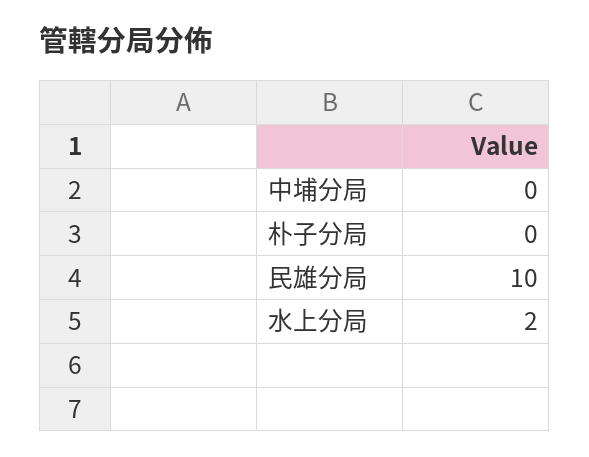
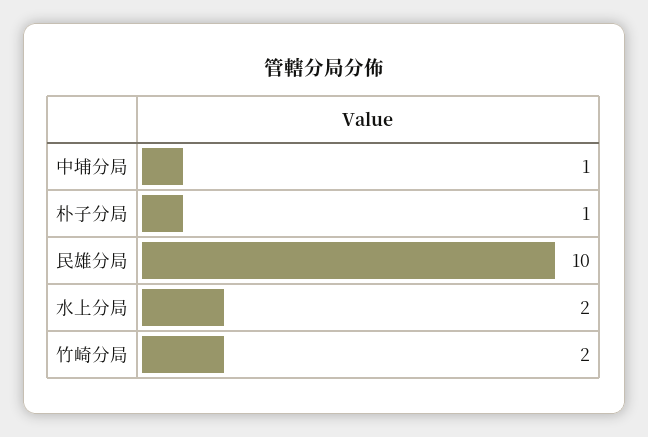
中埔分局: 0 -> 1
朴子分局: 0 -> 1
竹崎分局: none -> 2

